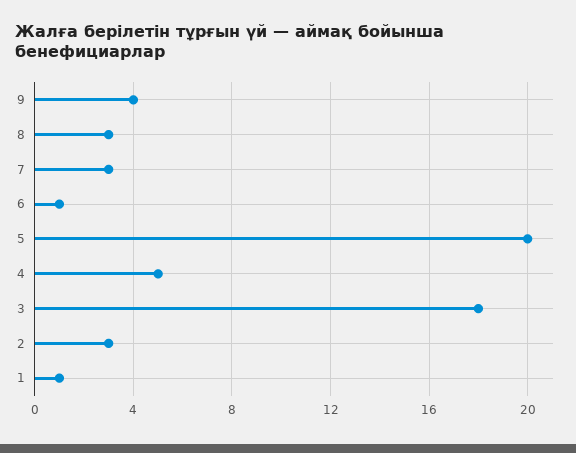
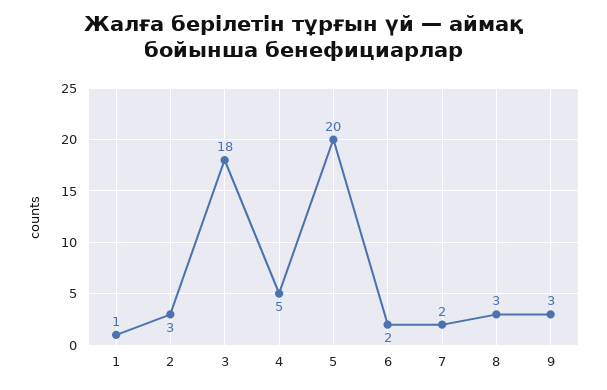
9: 4 -> 3
7: 3 -> 2
6: 1 -> 2

